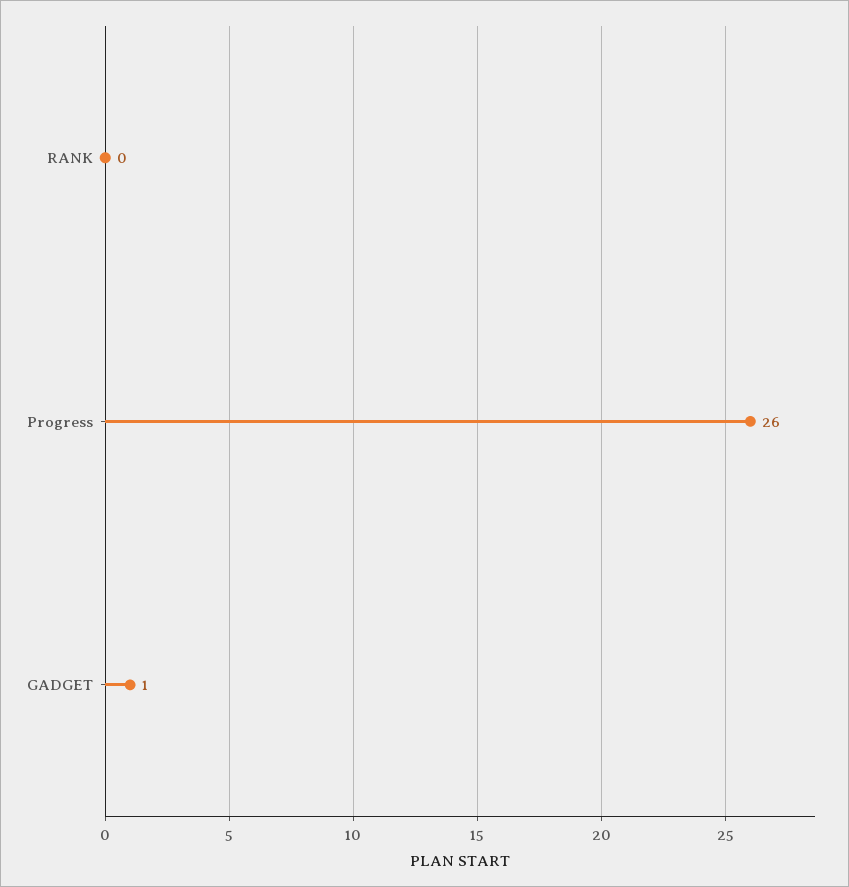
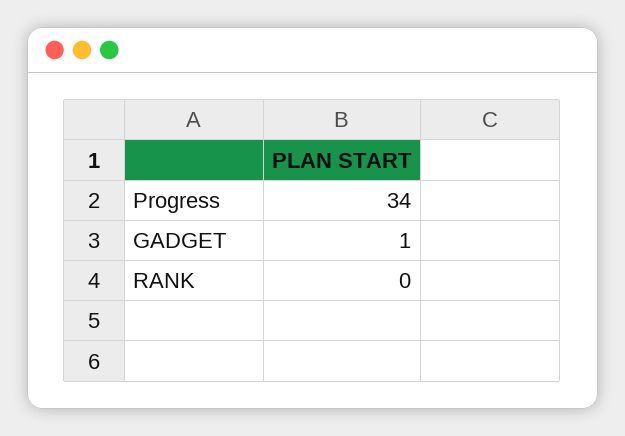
Progress: 26 -> 34

